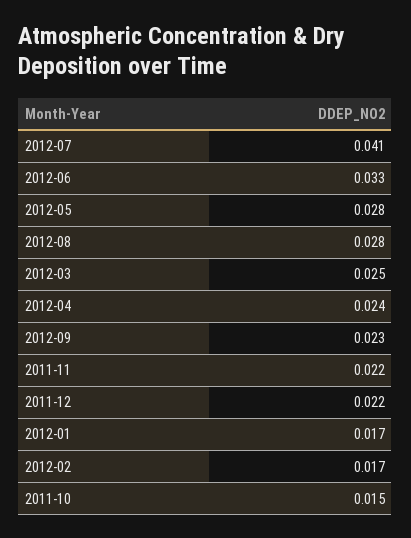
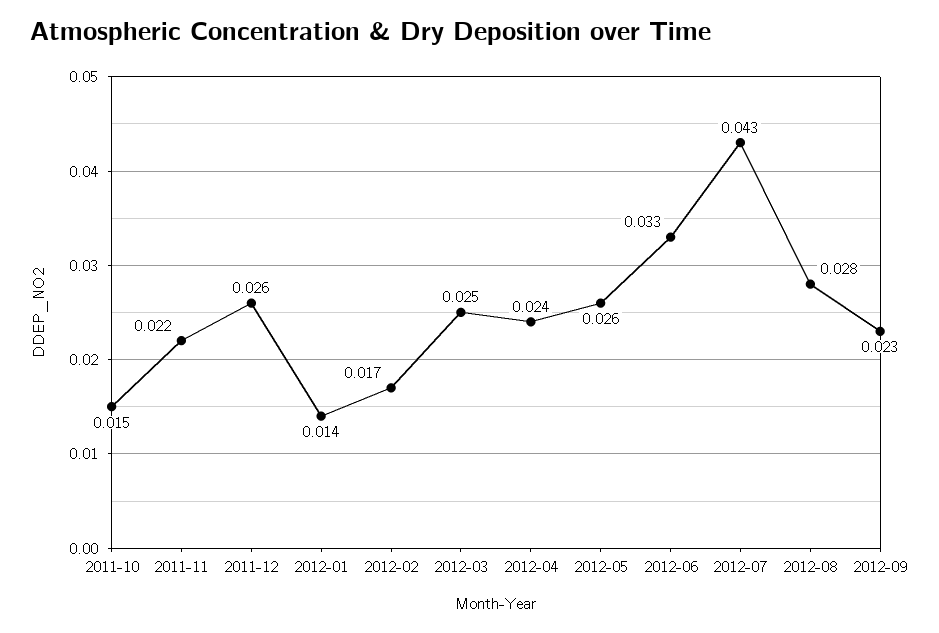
2012-07: 0.041 -> 0.043
2012-05: 0.028 -> 0.026
2011-12: 0.022 -> 0.026
2012-01: 0.017 -> 0.014

